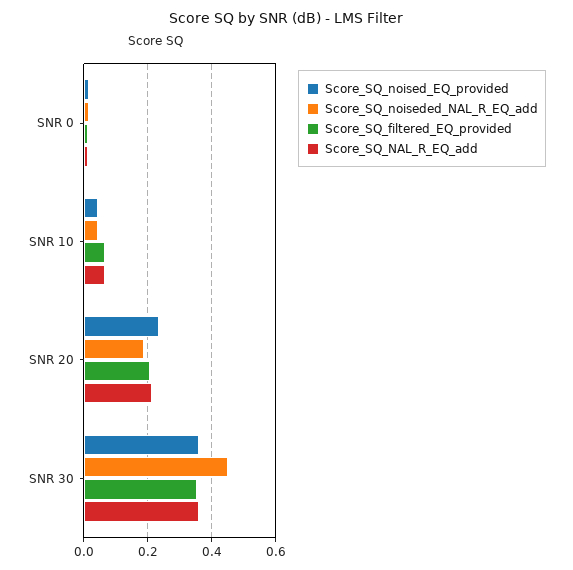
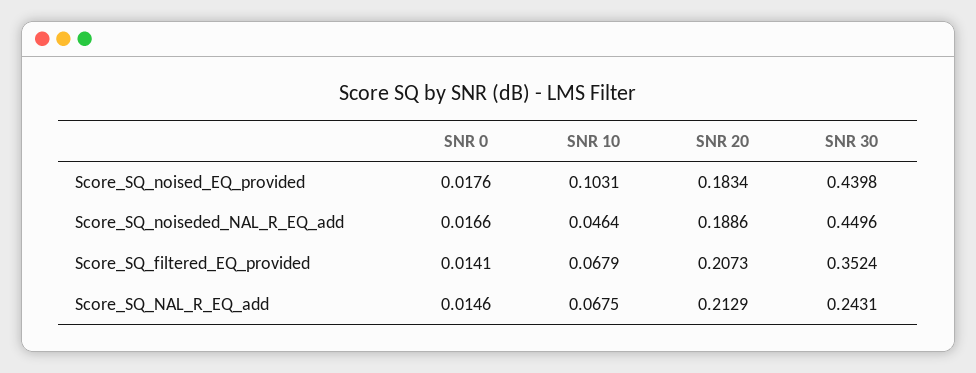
Score_SQ_noised_EQ_provided, SNR 10: 0.04 -> 0.1031
Score_SQ_noised_EQ_provided, SNR 20: 0.24 -> 0.1834
Score_SQ_noised_EQ_provided, SNR 30: 0.36 -> 0.4398
Score_SQ_NAL_R_EQ_add, SNR 30: 0.36 -> 0.2431

